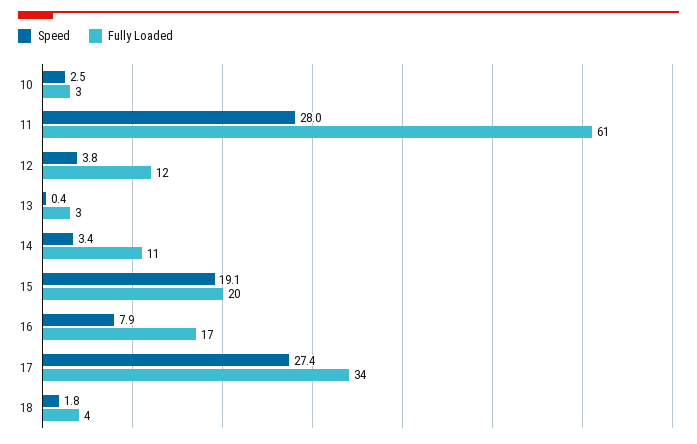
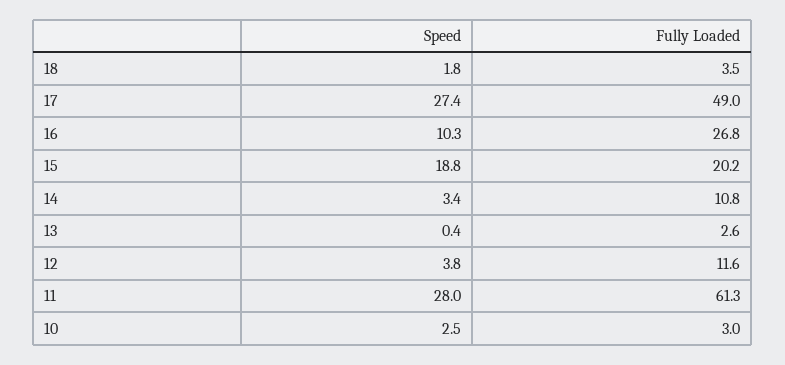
Speed, 15: 19.1 -> 18.8
Speed, 16: 7.9 -> 10.3
Fully Loaded, 16: 17 -> 26.8
Fully Loaded, 17: 34 -> 49

